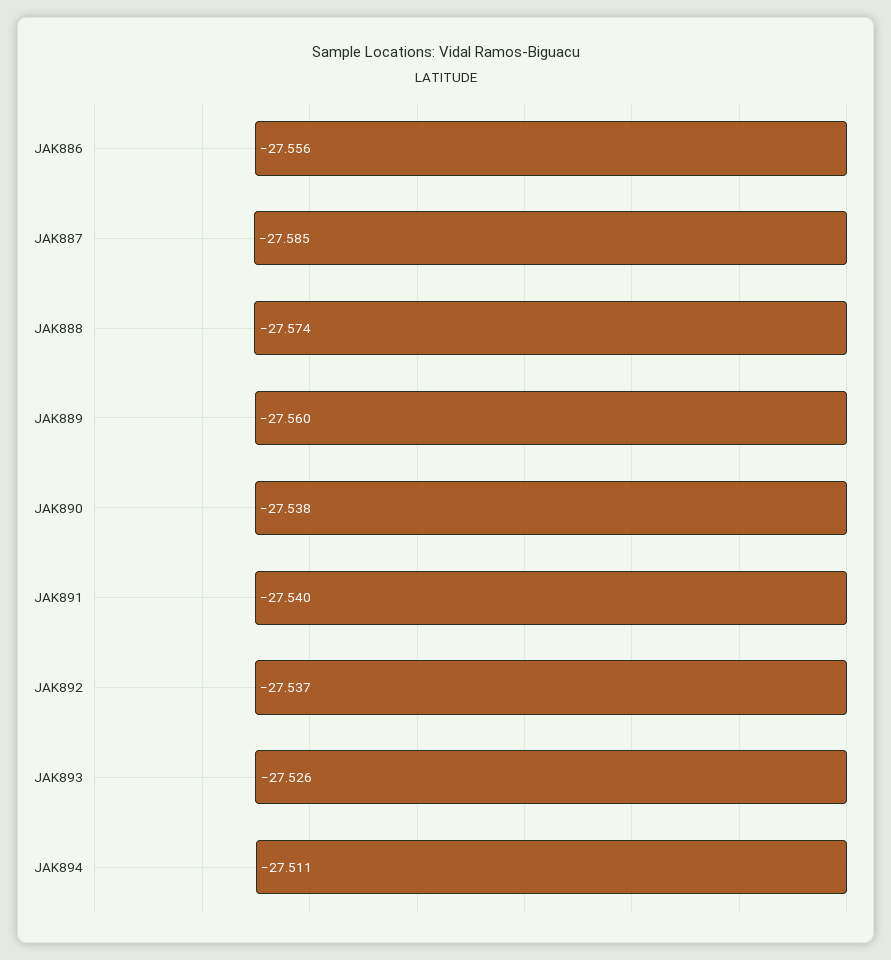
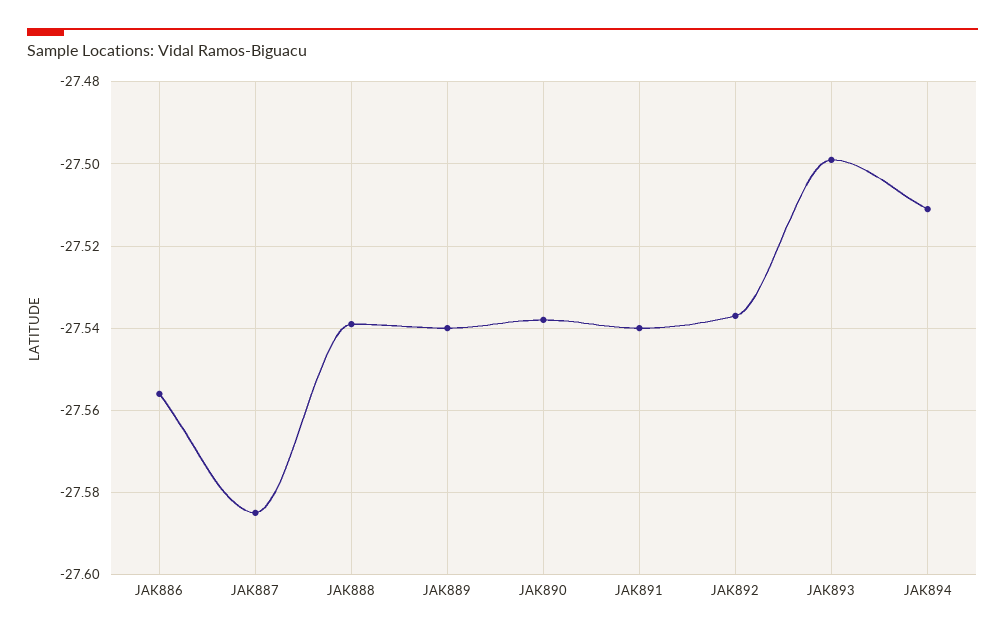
JAK888: -27.574 -> -27.54
JAK889: -27.56 -> -27.54
JAK893: -27.526 -> -27.5

